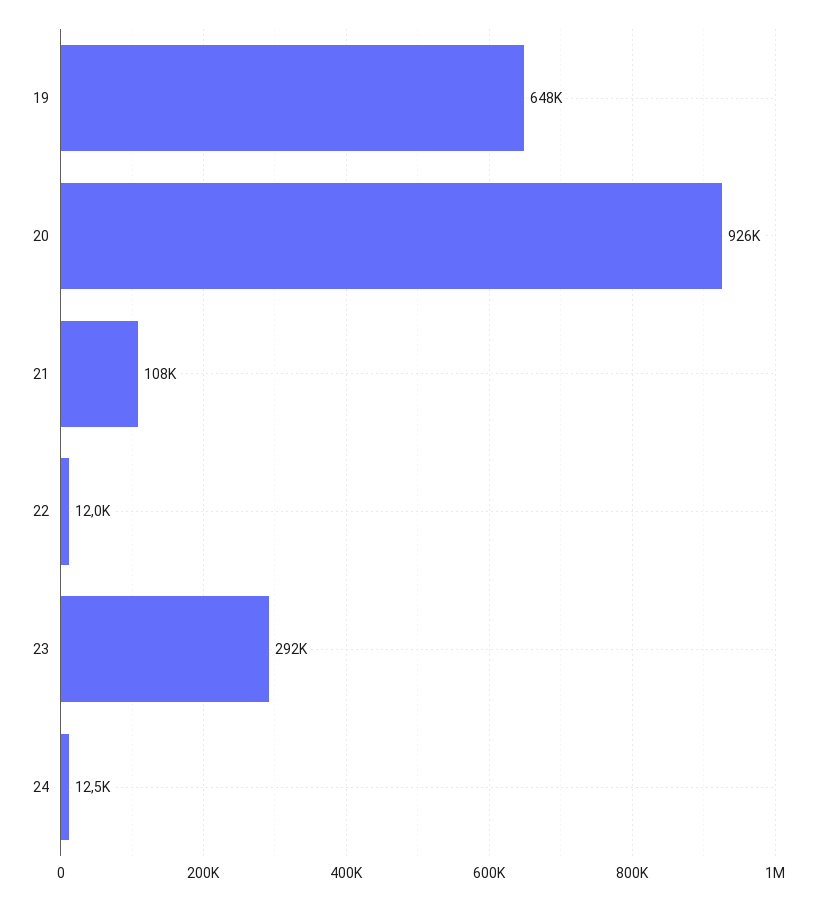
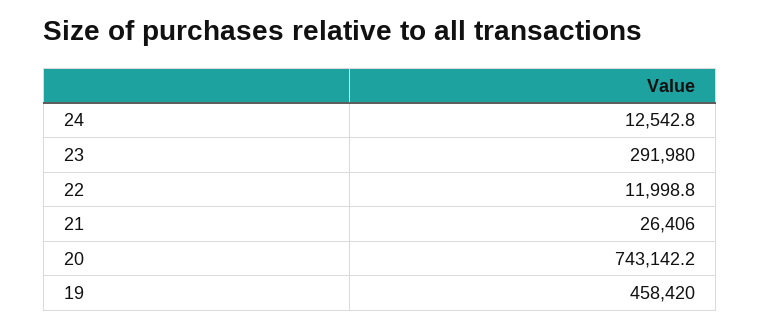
19: 648000 -> 458420
20: 926000 -> 743142.2
21: 108000 -> 26406

